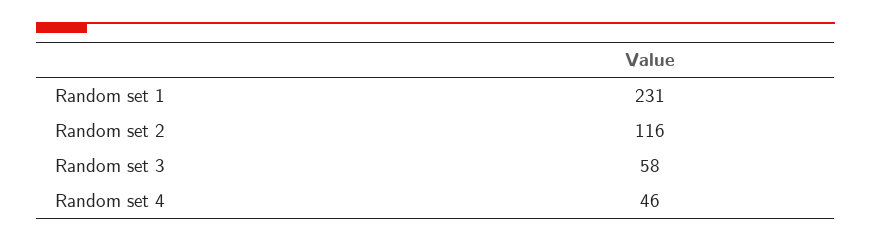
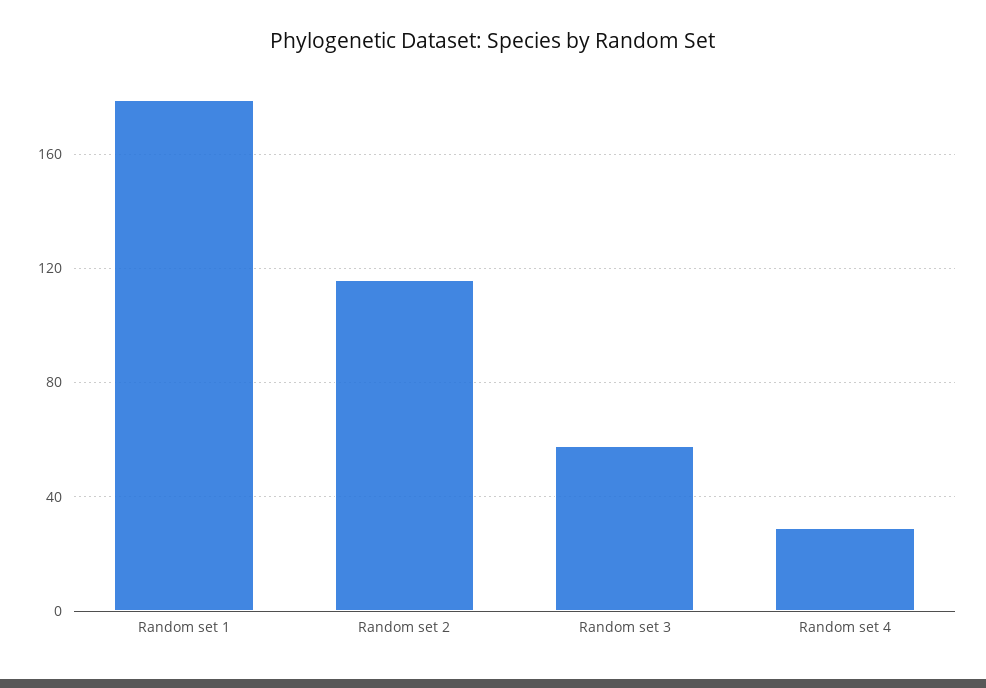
Random set 1: 231 -> 180
Random set 4: 46 -> 30

